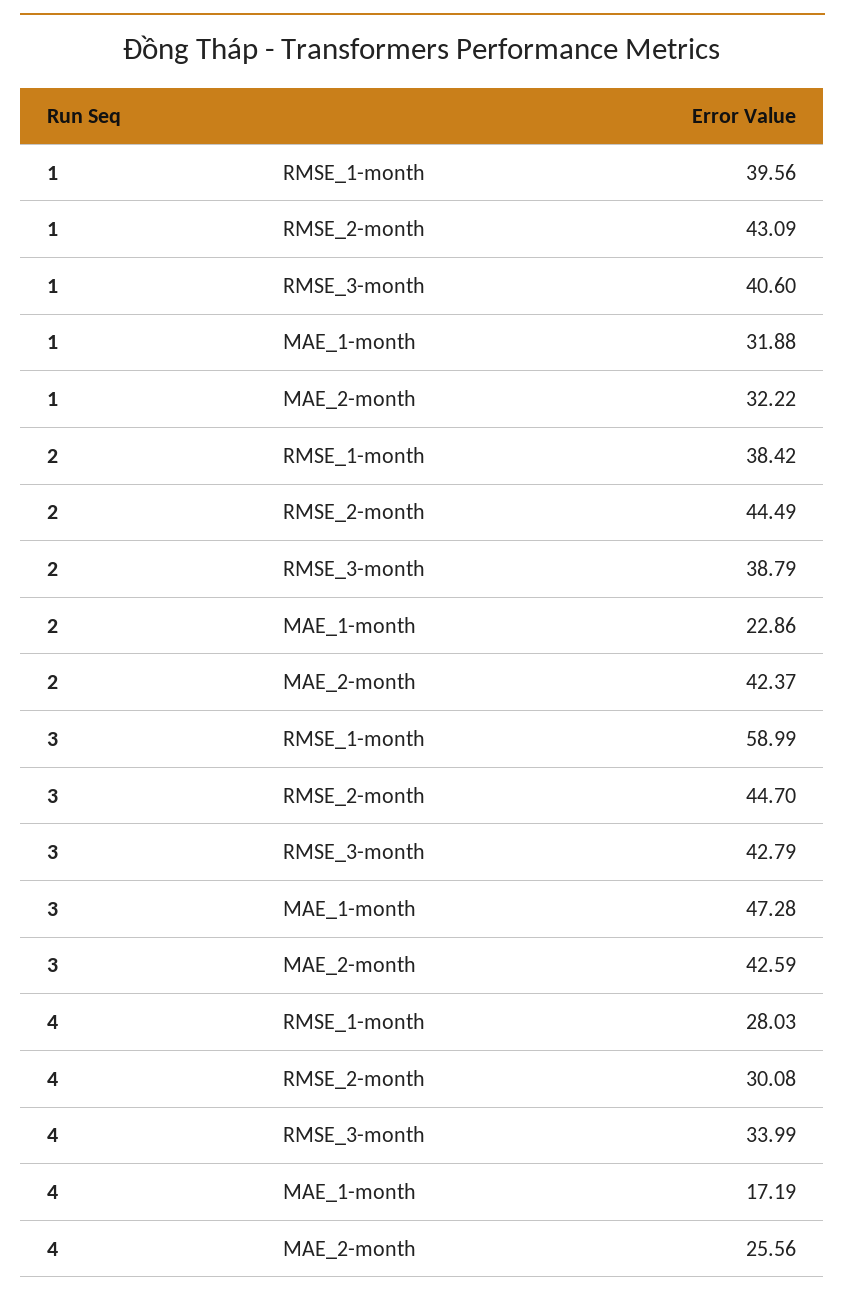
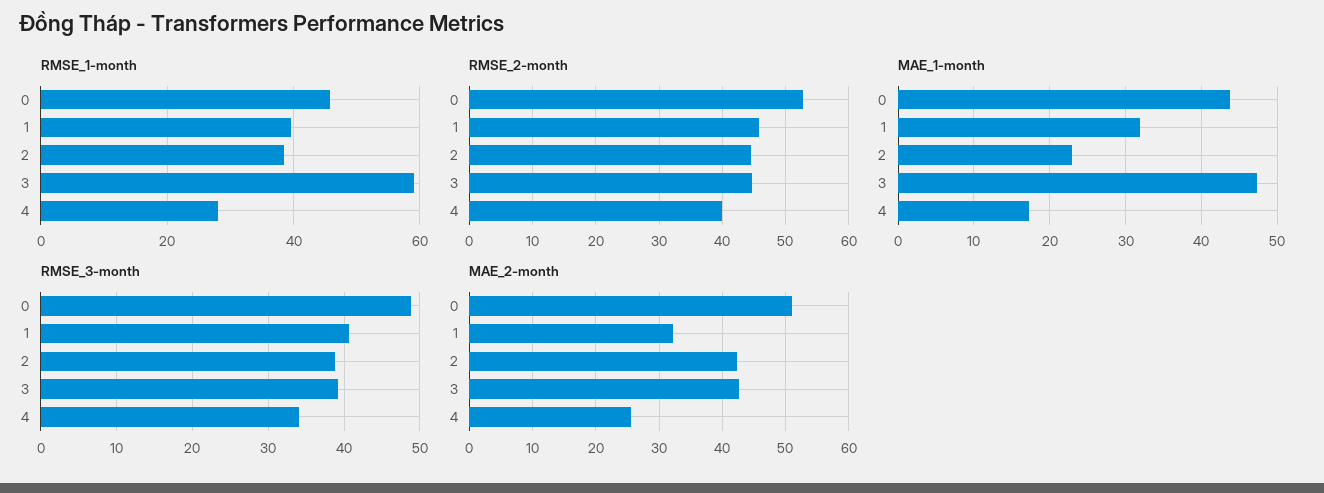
RMSE_2-month, 1: 43.09 -> 46
RMSE_3-month, 3: 42.79 -> 39
RMSE_2-month, 4: 30.08 -> 40
RMSE_1-month, 0: none -> 46
RMSE_2-month, 0: none -> 53
MAE_1-month, 0: none -> 44
RMSE_3-month, 0: none -> 49
MAE_2-month, 0: none -> 51

